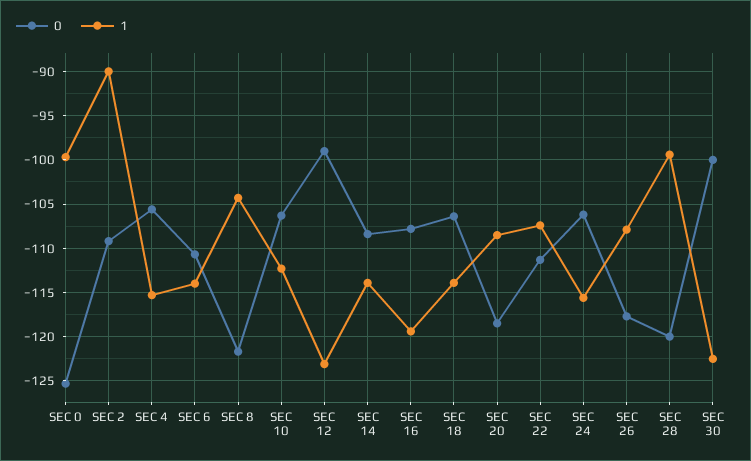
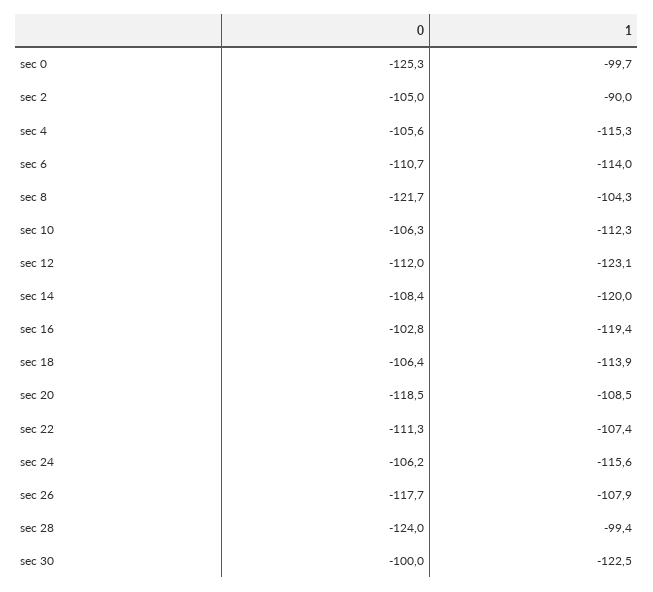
0, SEC 2: -109 -> -105
0, SEC 12: -99 -> -112
1, SEC 14: -114 -> -120
0, SEC 16: -108 -> -102.8
0, SEC 28: -120 -> -124

